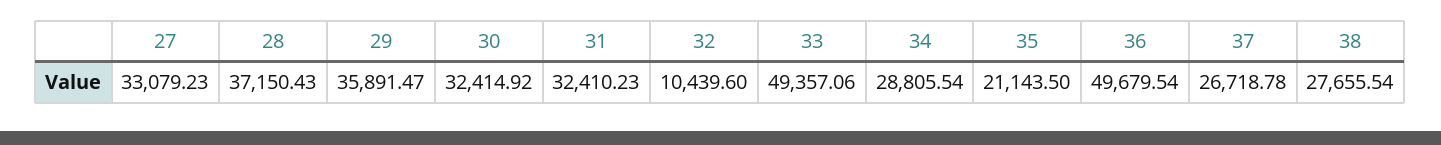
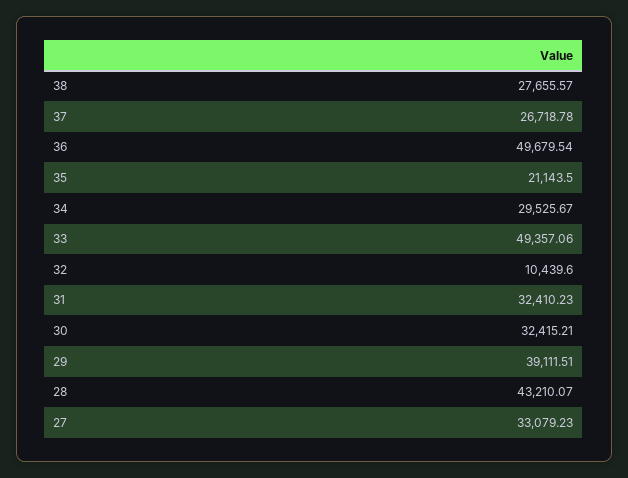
28: 37150.43 -> 43210.07
29: 35891.47 -> 39111.51
30: 32414.92 -> 32415.21
34: 28805.54 -> 29525.67
38: 27655.54 -> 27655.57

